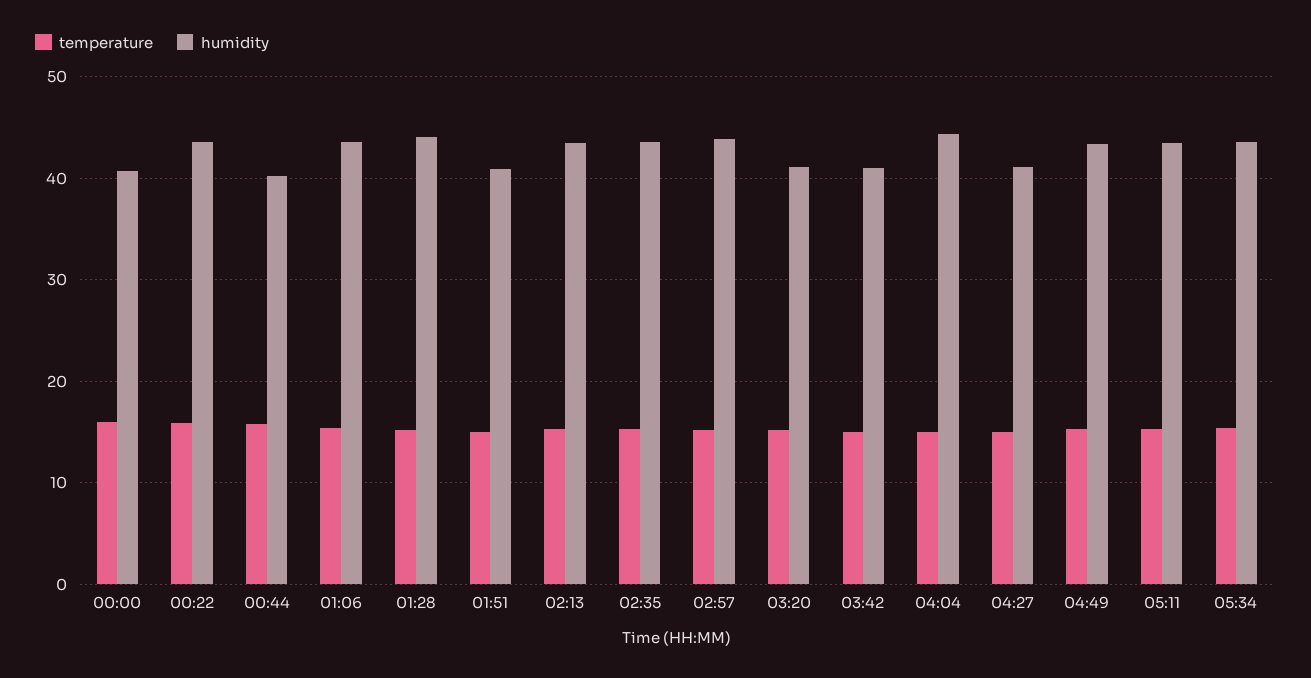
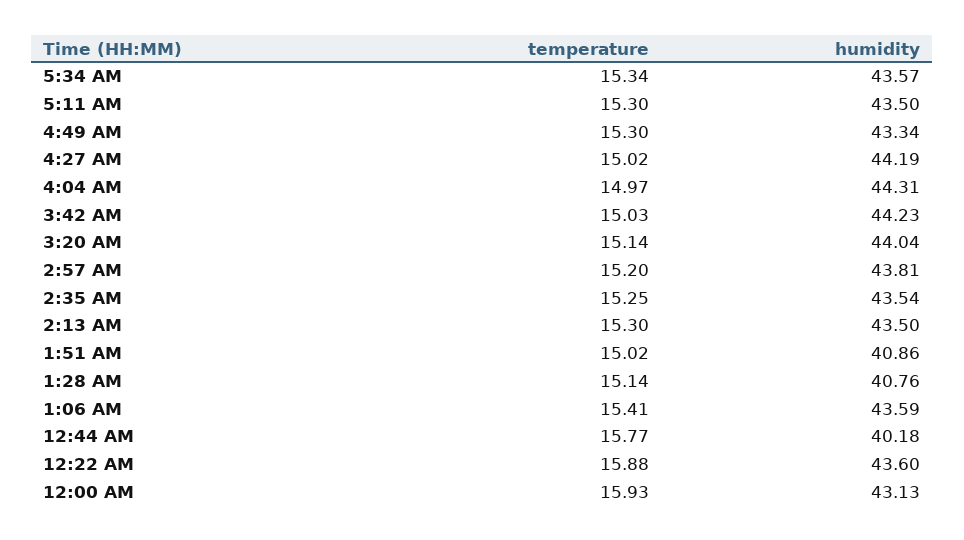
humidity, 00:00: 41 -> 43.13
humidity, 01:28: 44 -> 40.76
humidity, 03:20: 41 -> 44.04
humidity, 03:42: 41 -> 44.23
humidity, 04:27: 41 -> 44.19

